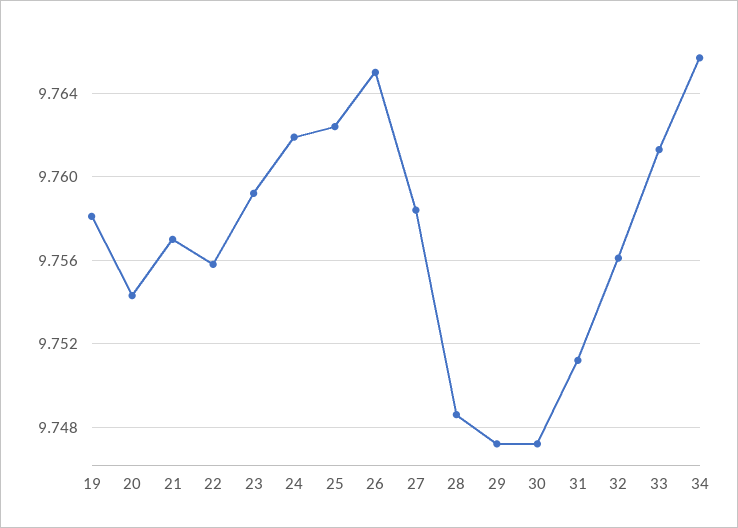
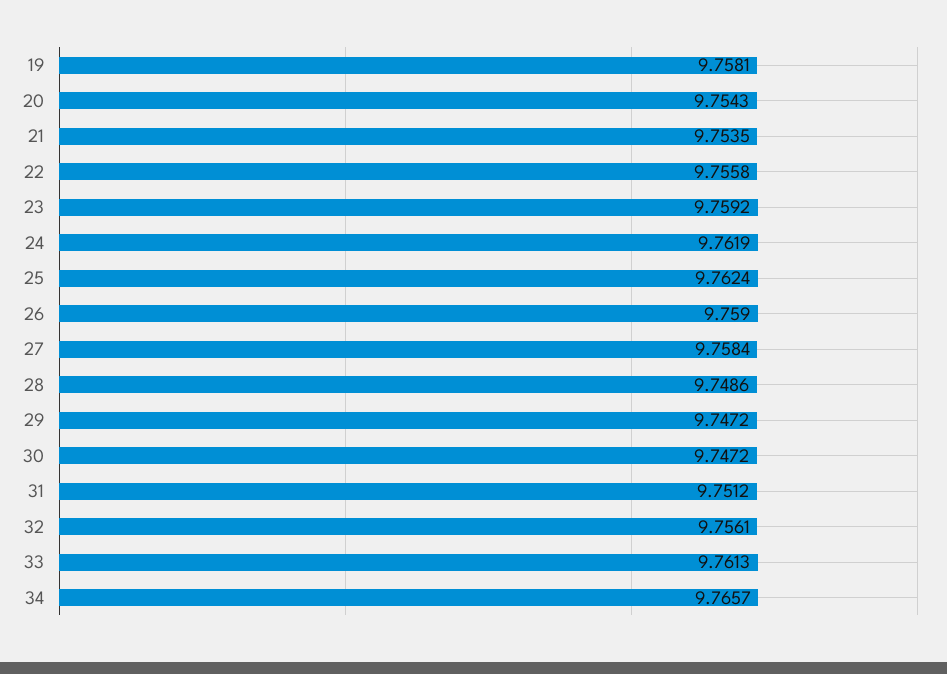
21: 9.757 -> 9.7535
26: 9.765 -> 9.759

